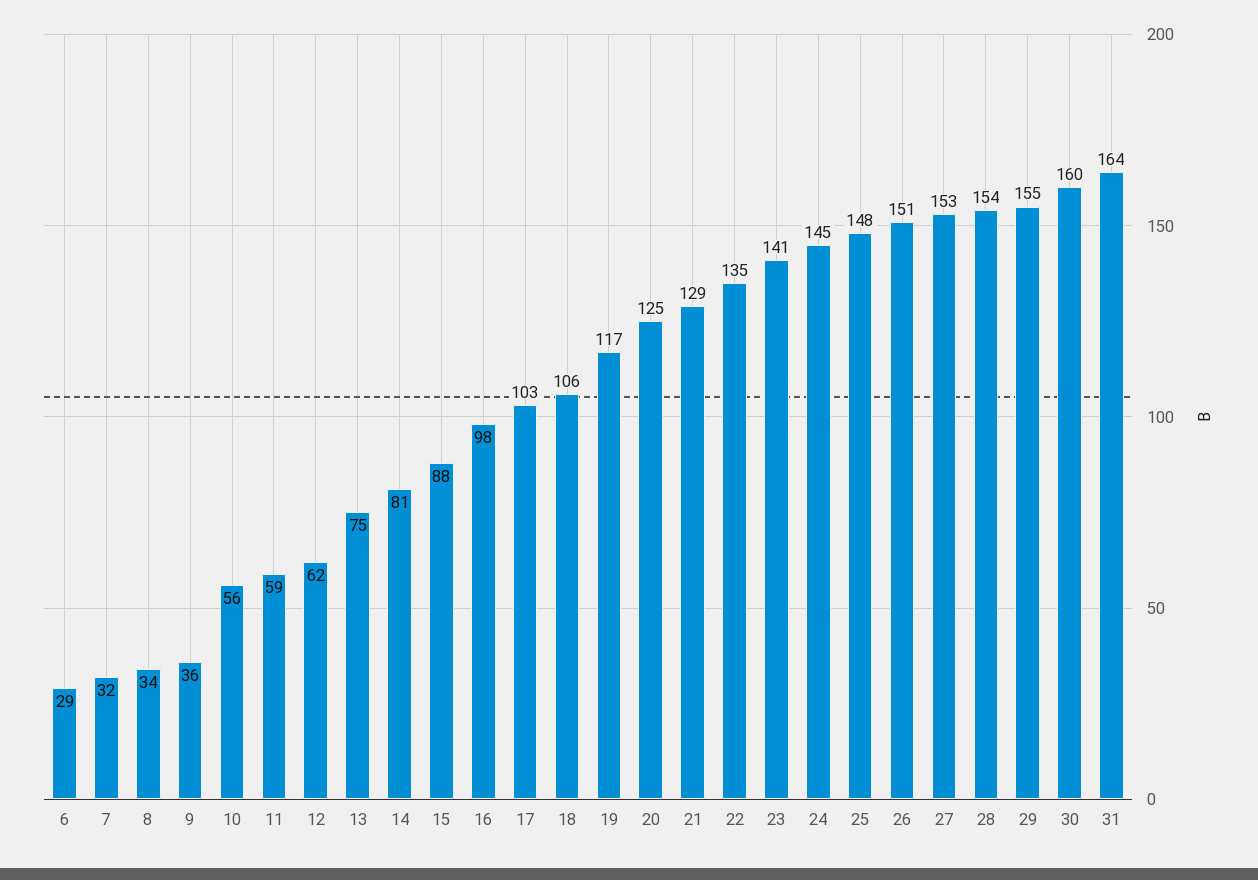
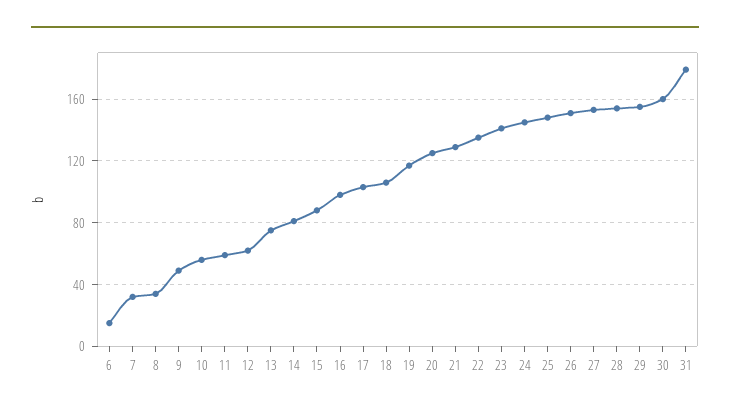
6: 29 -> 15
9: 36 -> 50
31: 164 -> 180

